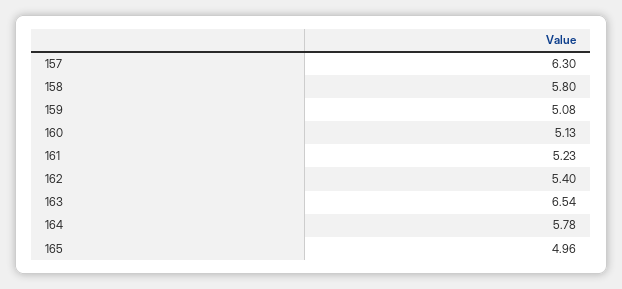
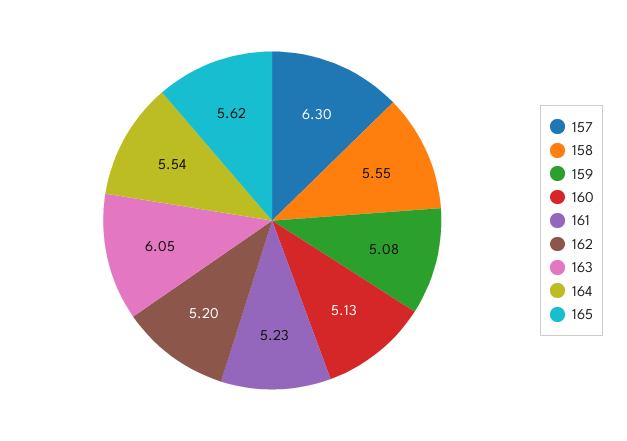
158: 5.8 -> 5.55
162: 5.4 -> 5.2
163: 6.54 -> 6.05
164: 5.78 -> 5.54
165: 4.96 -> 5.62

